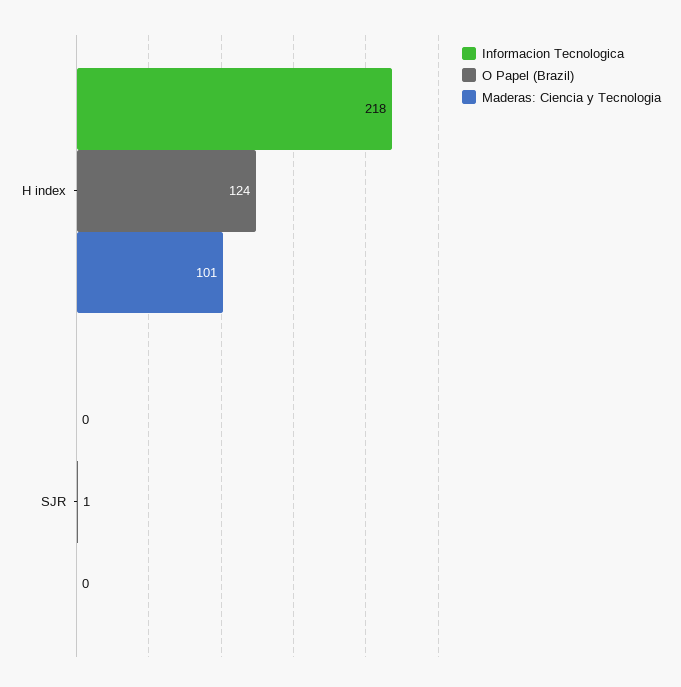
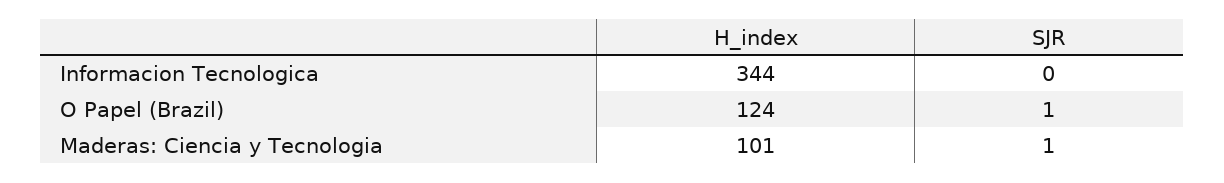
Informacion Tecnologica, H index: 218 -> 344
Maderas: Ciencia y Tecnologia, SJR: 0 -> 1

